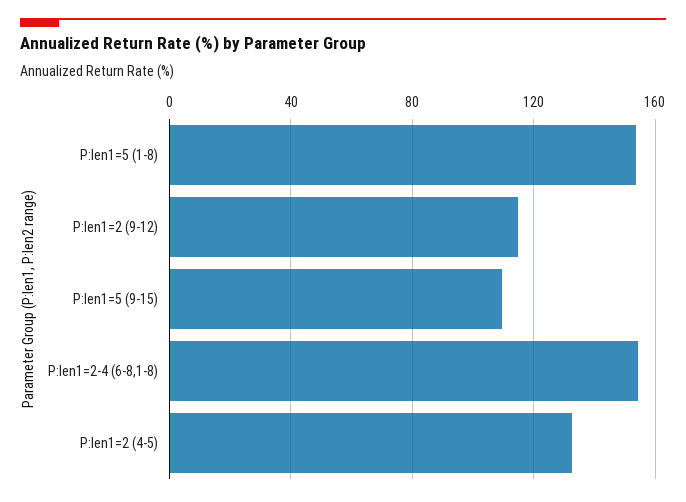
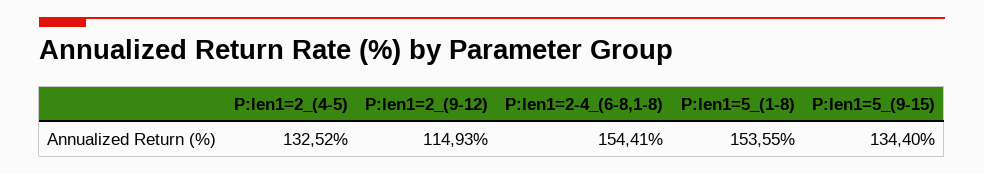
P:len1=5 (9-15): 110 -> 134.4

